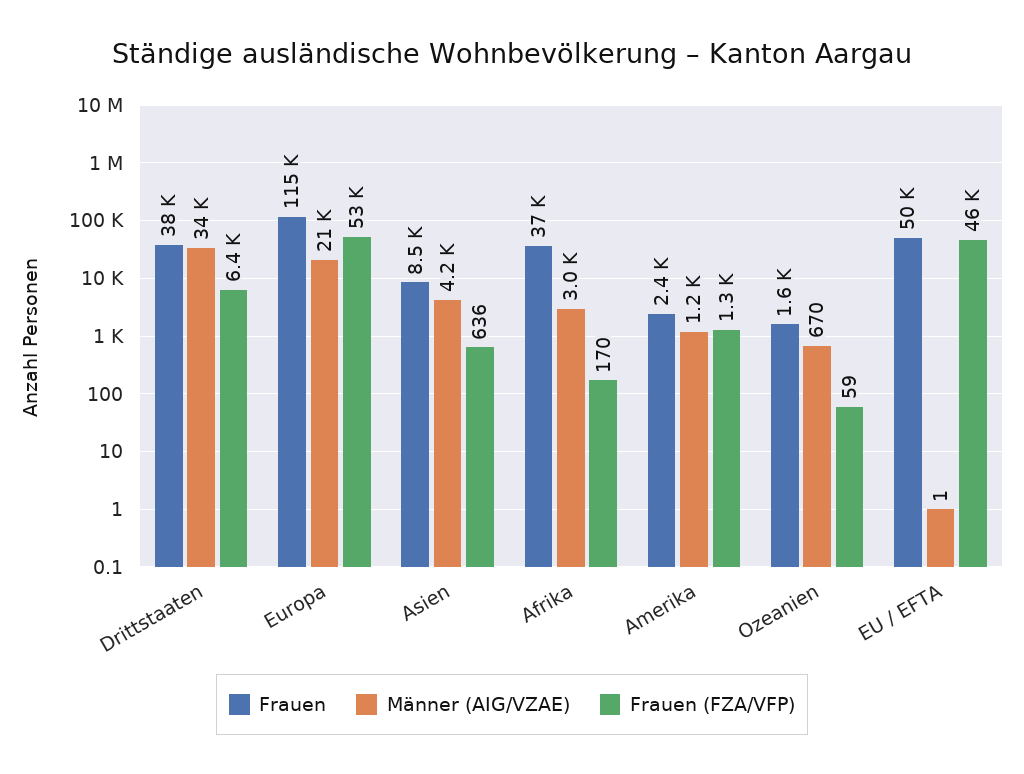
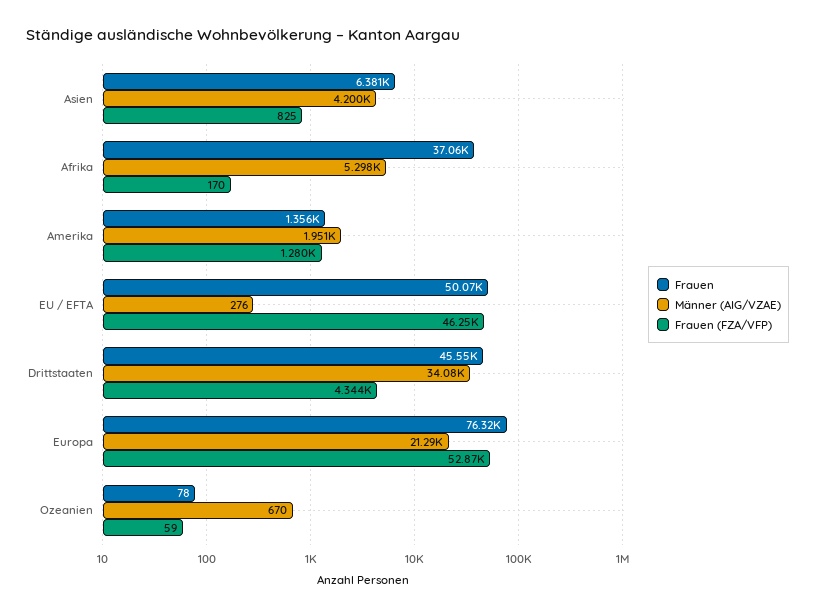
Frauen, Drittstaaten: 38000 -> 45550
Frauen (FZA/VFP), Drittstaaten: 6400 -> 4344
Frauen, Europa: 115000 -> 76320
Frauen, Asien: 8500 -> 6381
Frauen (FZA/VFP), Asien: 636 -> 825
Männer (AIG/VZAE), Afrika: 3000 -> 5298
Frauen, Amerika: 2400 -> 1356
Männer (AIG/VZAE), Amerika: 1200 -> 1951
Frauen, Ozeanien: 1600 -> 78
Männer (AIG/VZAE), EU / EFTA: 1 -> 276

